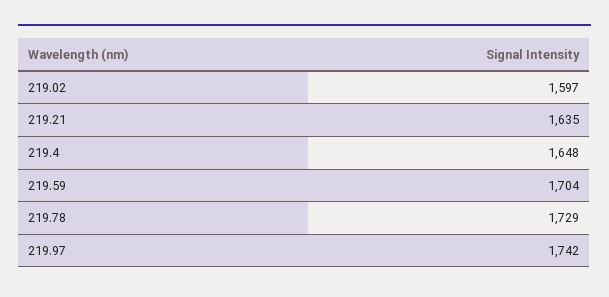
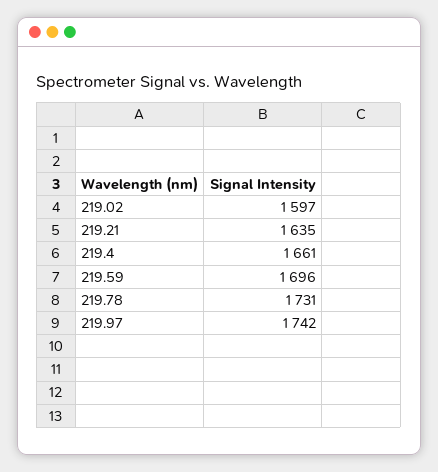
219.4: 1648 -> 1661
219.59: 1704 -> 1696
219.78: 1729 -> 1731

